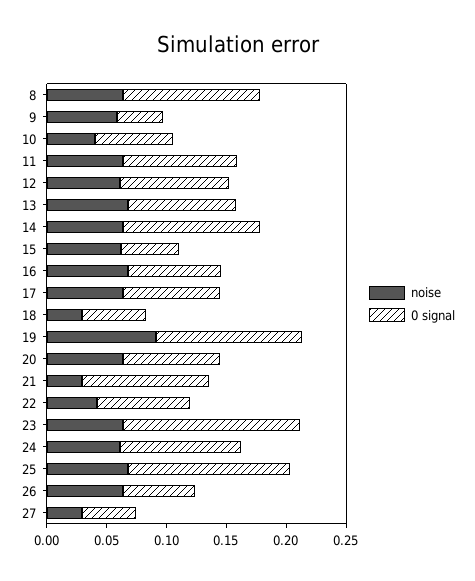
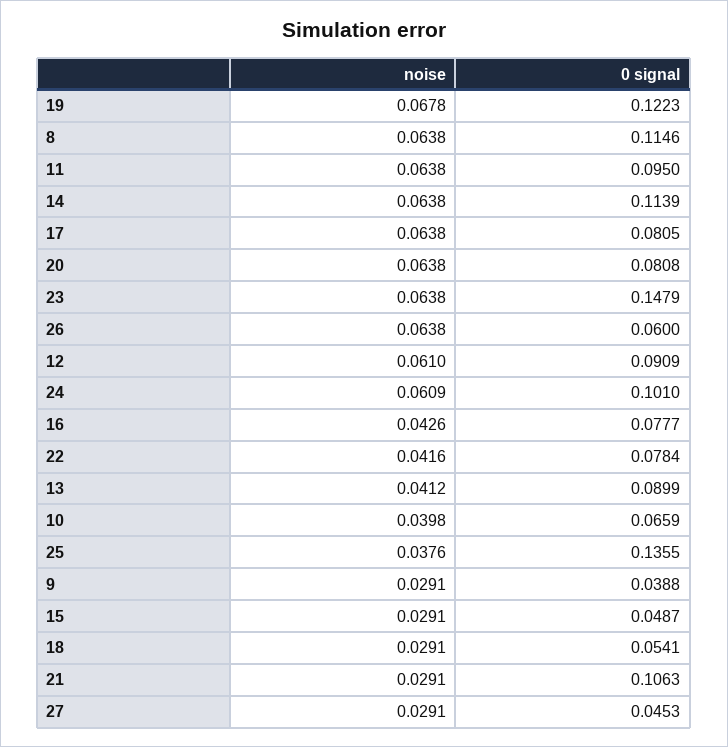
noise, 9: 0.06 -> 0.0291
noise, 13: 0.07 -> 0.0412
noise, 15: 0.06 -> 0.0291
noise, 16: 0.07 -> 0.0426
noise, 19: 0.09 -> 0.0678
noise, 25: 0.07 -> 0.0376

